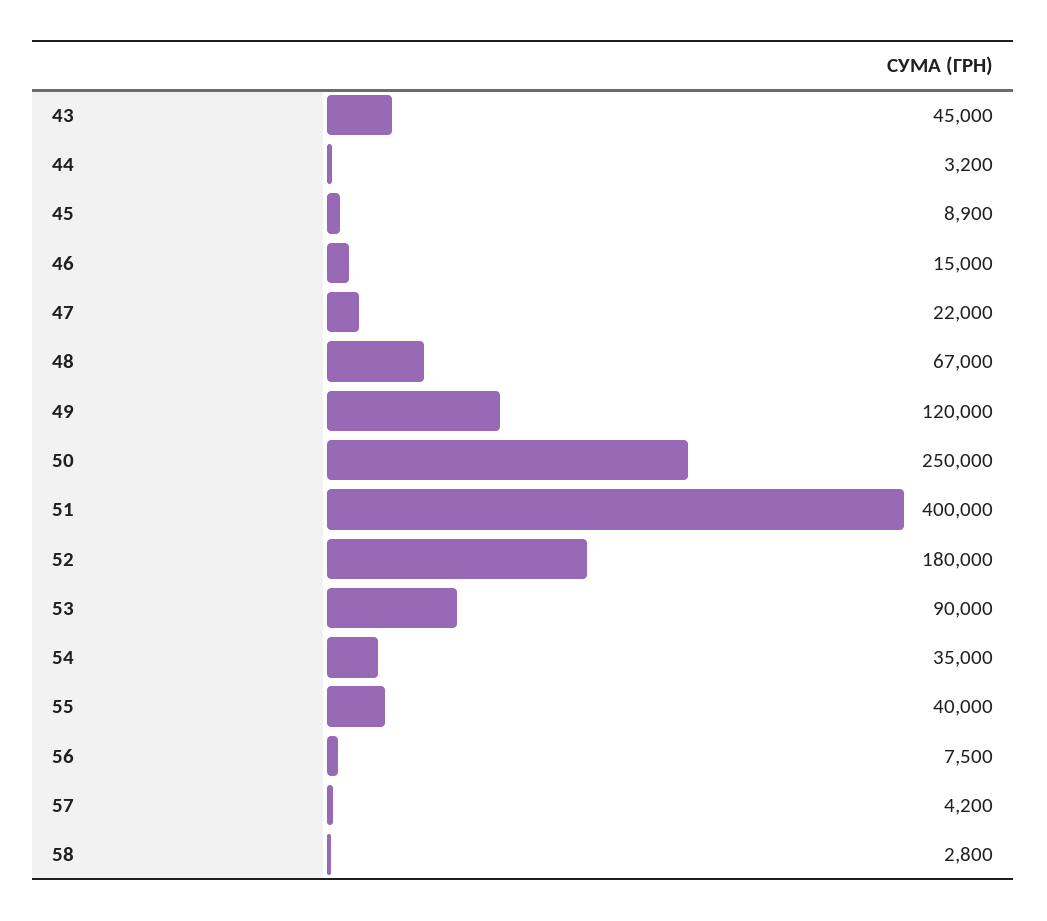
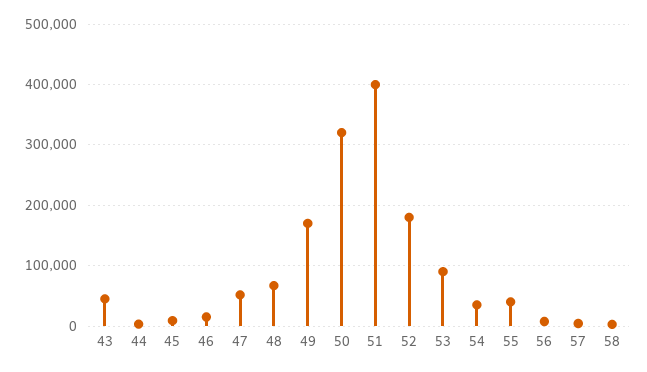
47: 22000 -> 50000
49: 120000 -> 170000
50: 250000 -> 320000

